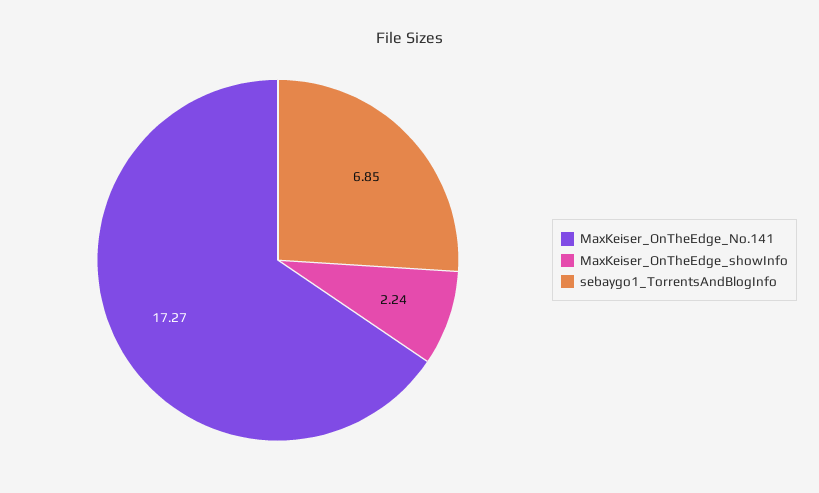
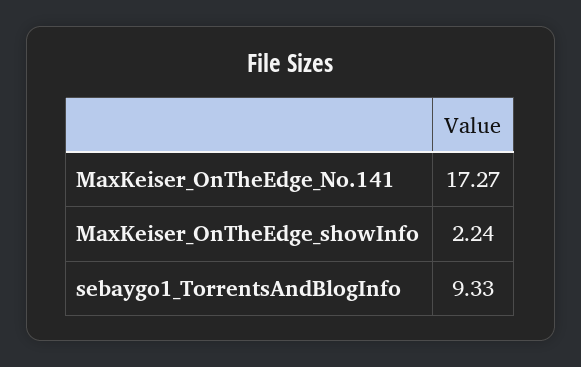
sebaygo1_TorrentsAndBlogInfo: 6.85 -> 9.33

